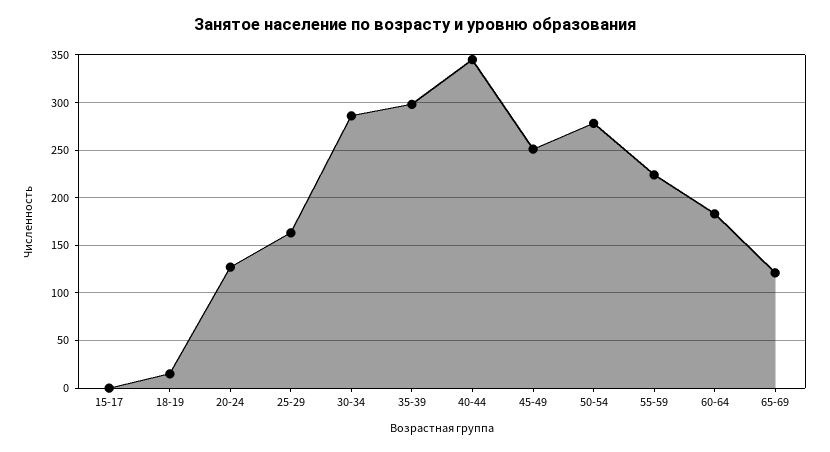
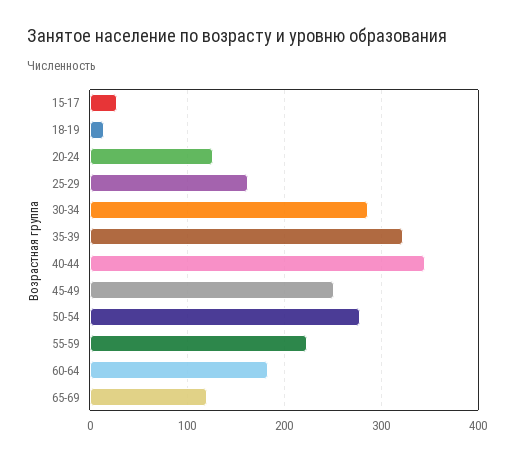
15-17: 0 -> 30
35-39: 300 -> 320

